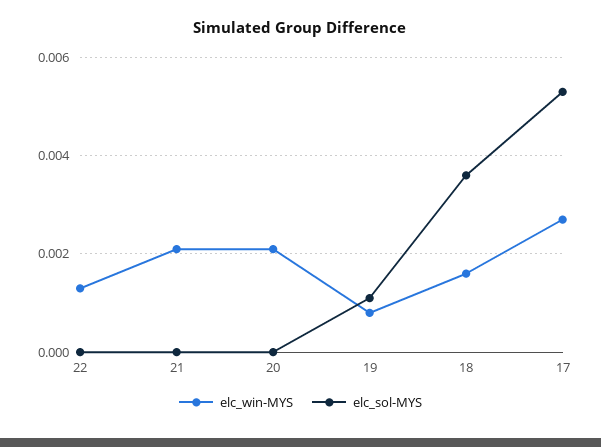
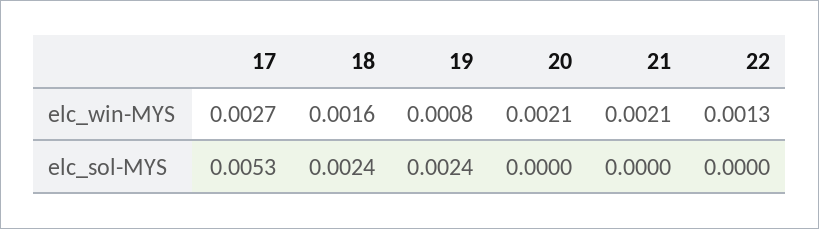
elc_sol-MYS, 19: 0.001 -> 0.0024
elc_sol-MYS, 18: 0.0035 -> 0.0024

